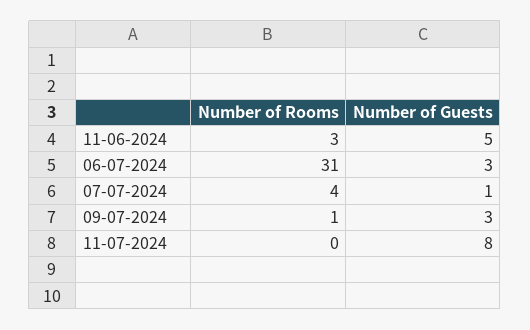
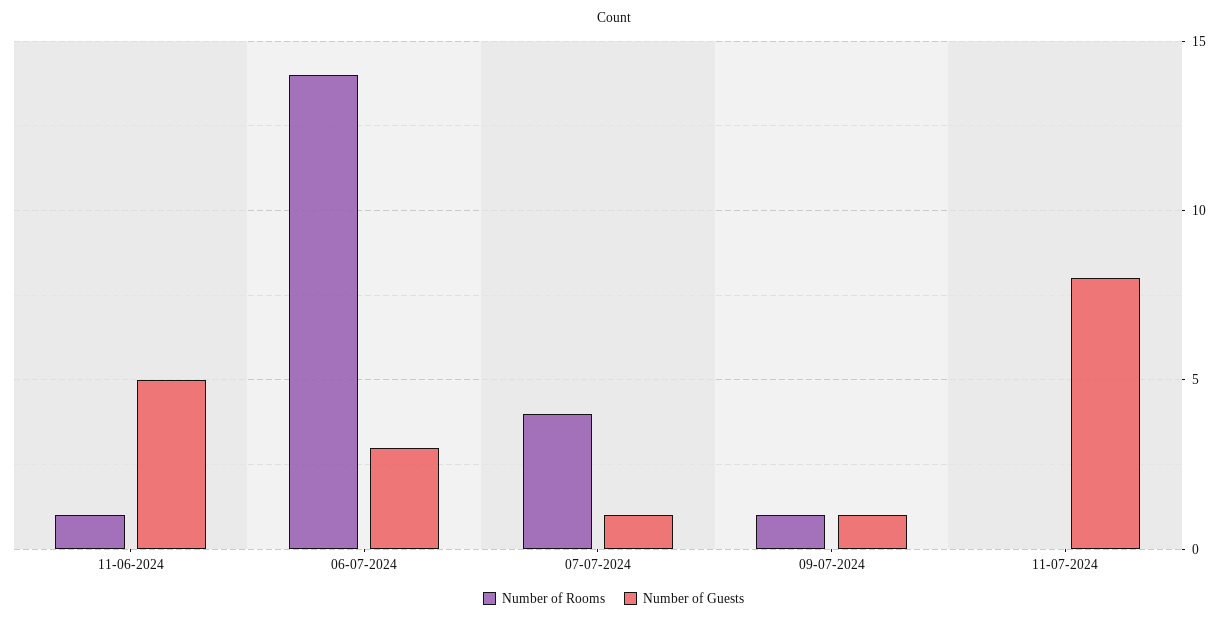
Number of Rooms, 11-06-2024: 3 -> 1
Number of Rooms, 06-07-2024: 31 -> 14
Number of Guests, 09-07-2024: 3 -> 1

